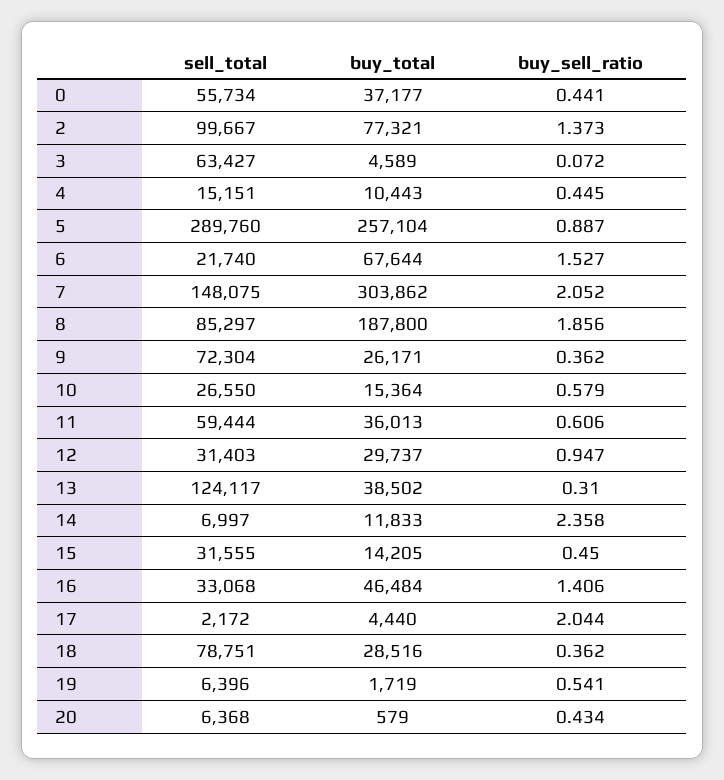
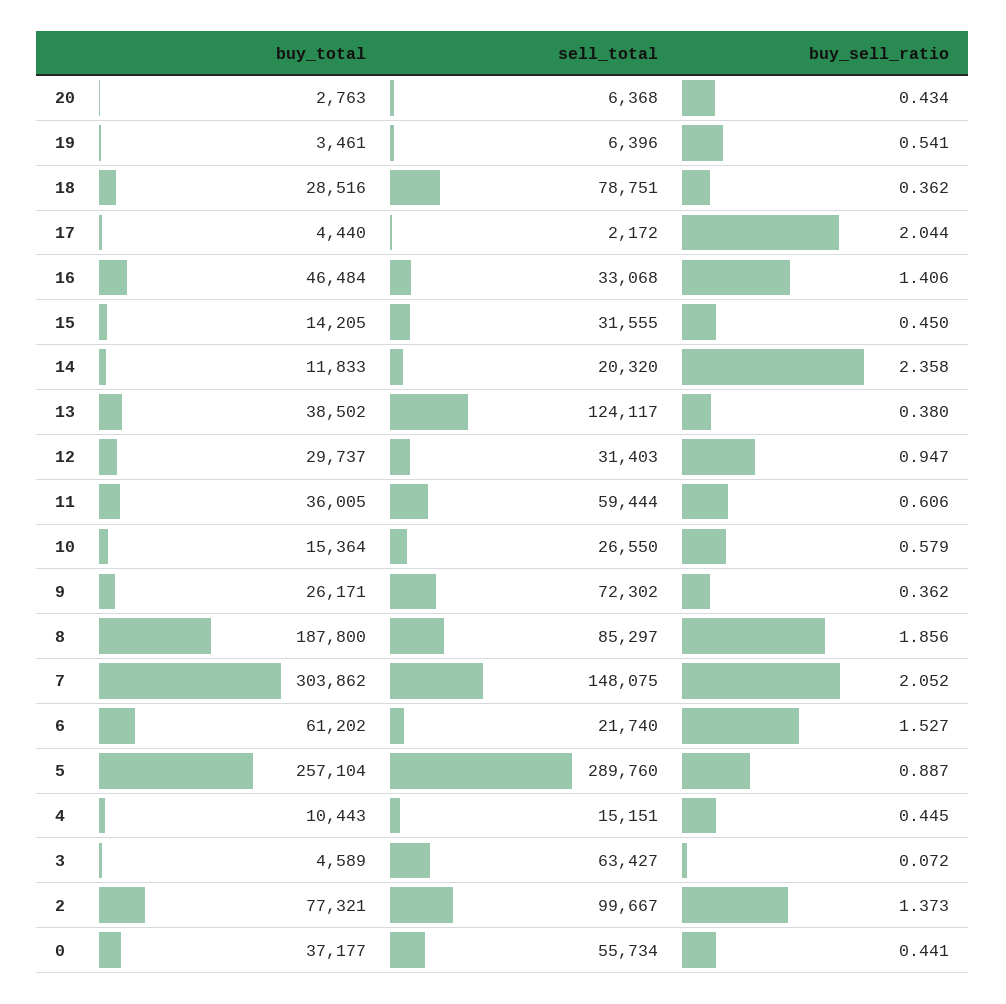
buy_total, 6: 67644 -> 61202
sell_total, 9: 72304 -> 72302
buy_total, 11: 36013 -> 36005
buy_sell_ratio, 13: 0.31 -> 0.38
sell_total, 14: 6997 -> 20320
buy_total, 19: 1719 -> 3461
buy_total, 20: 579 -> 2763

